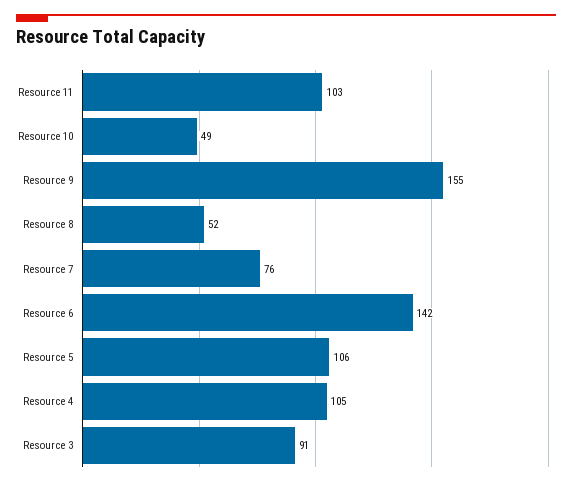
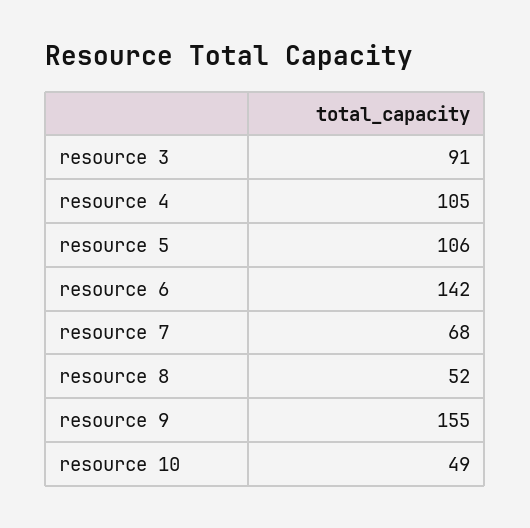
Resource 11: 103 -> none
Resource 7: 76 -> 68

